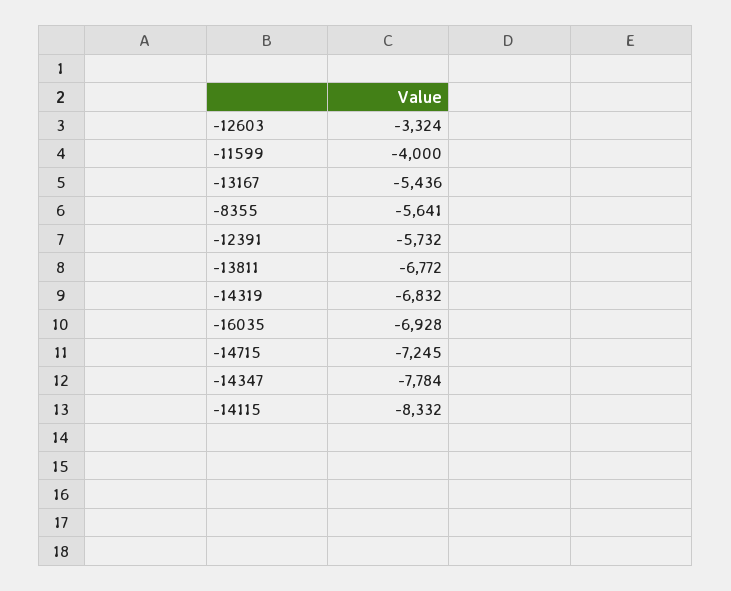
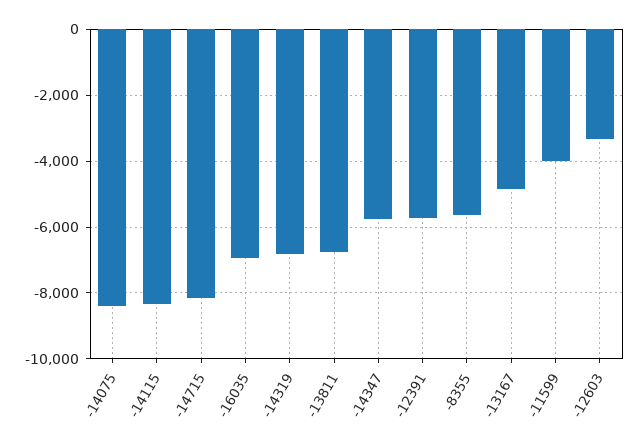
-13167: -5436 -> -4800
-14715: -7245 -> -8200
-14347: -7784 -> -5800
-14075: none -> -8400

